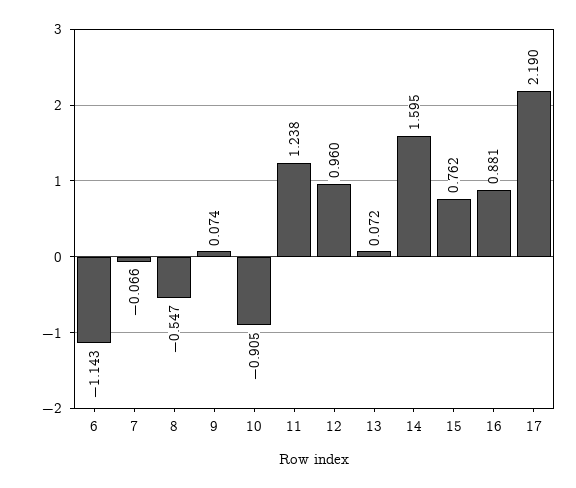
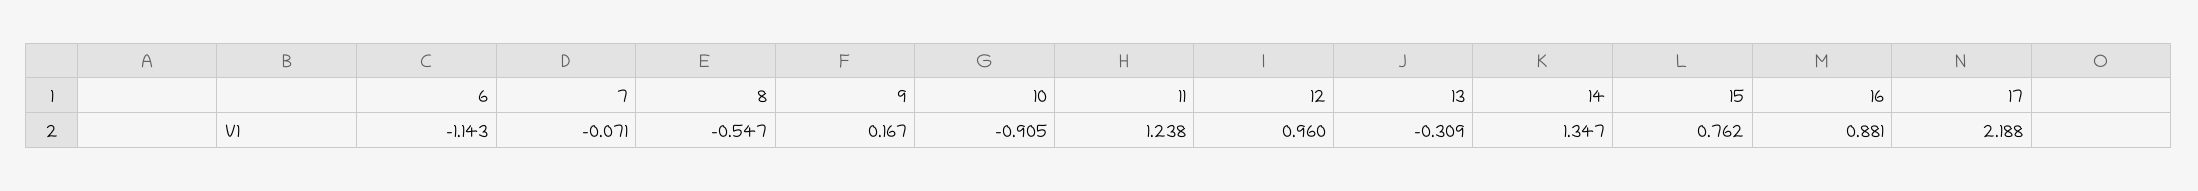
7: -0.066 -> -0.071
9: 0.074 -> 0.167
13: 0.072 -> -0.309
14: 1.595 -> 1.347
17: 2.19 -> 2.188

